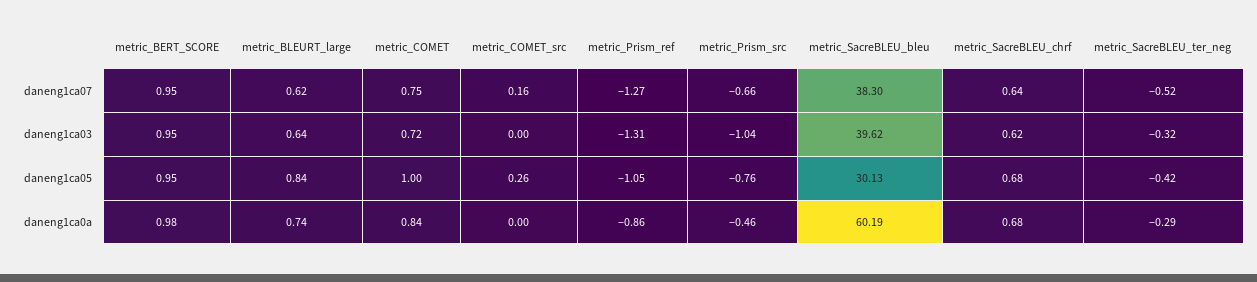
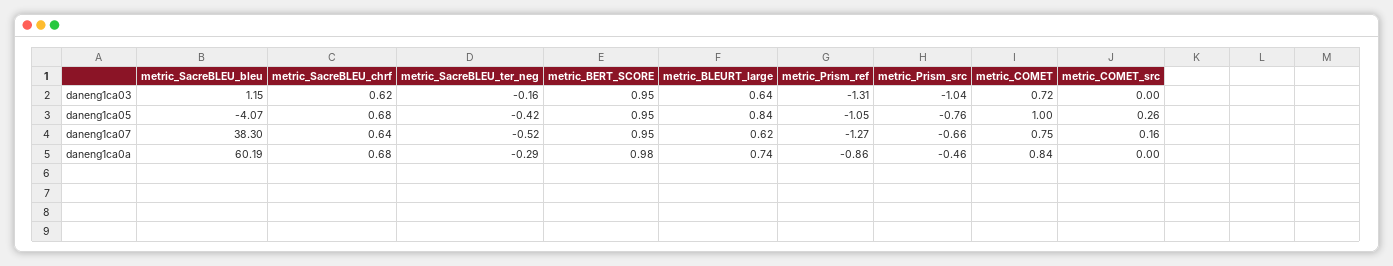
metric_SacreBLEU_bleu, daneng1ca03: 39.62 -> 1.15
metric_SacreBLEU_ter_neg, daneng1ca03: -0.32 -> -0.16
metric_SacreBLEU_bleu, daneng1ca05: 30.13 -> -4.07

